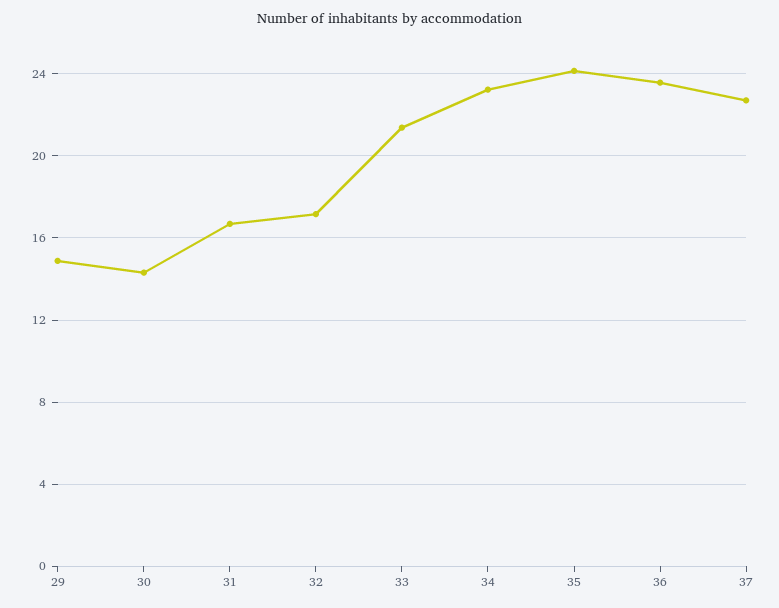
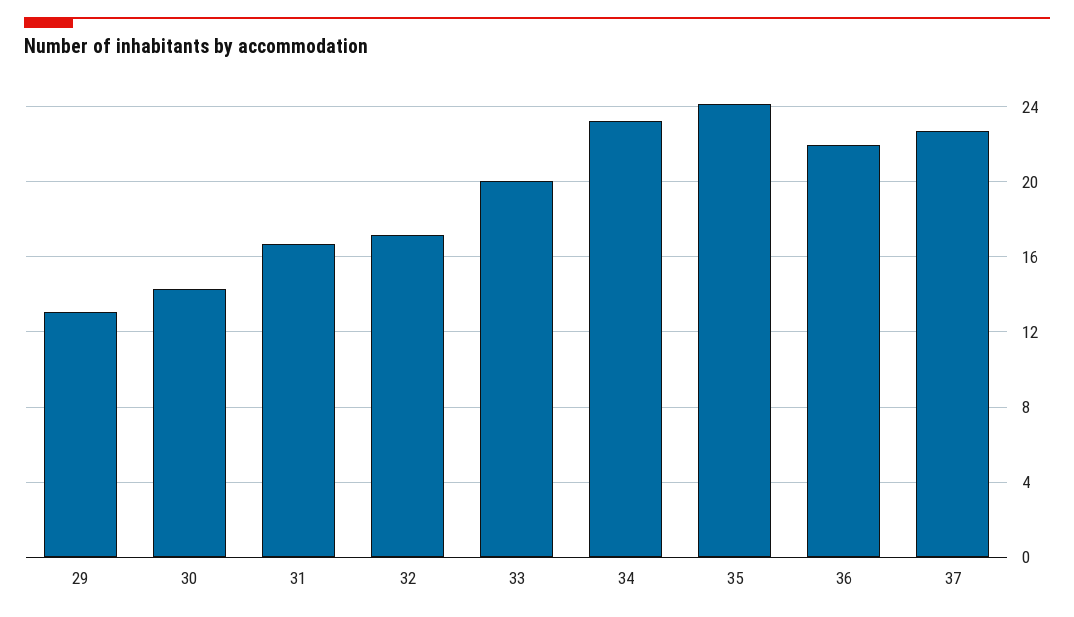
29: 15 -> 13
33: 21.5 -> 20
36: 23.5 -> 22

